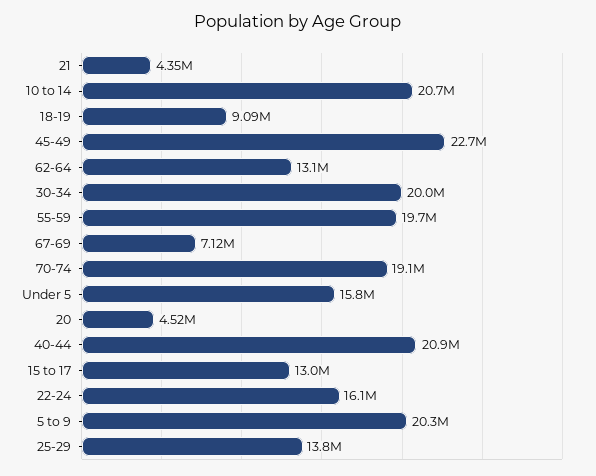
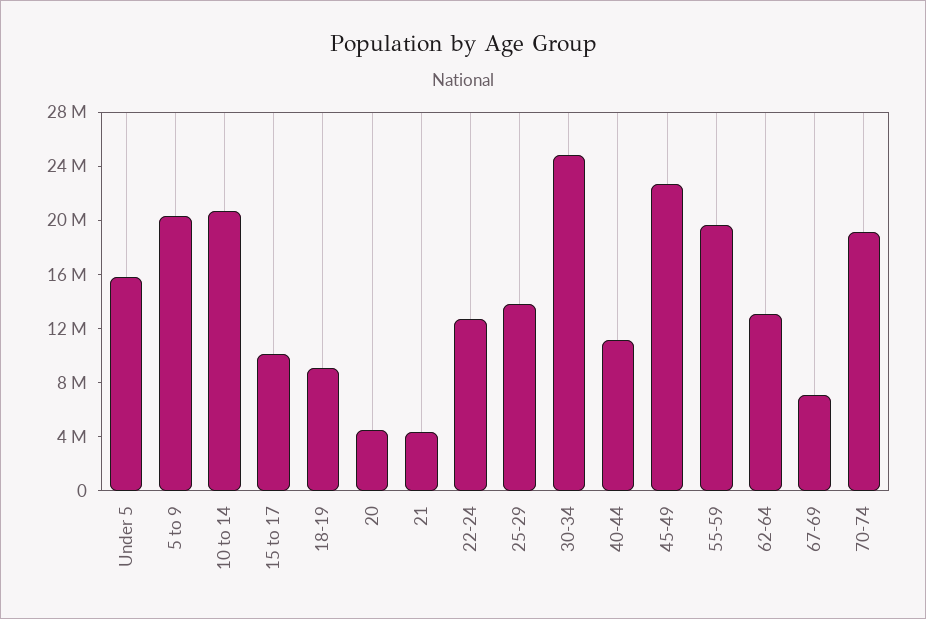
30-34: 20000000 -> 25000000
40-44: 20900000 -> 11000000
15 to 17: 13000000 -> 10000000
22-24: 16100000 -> 13000000

